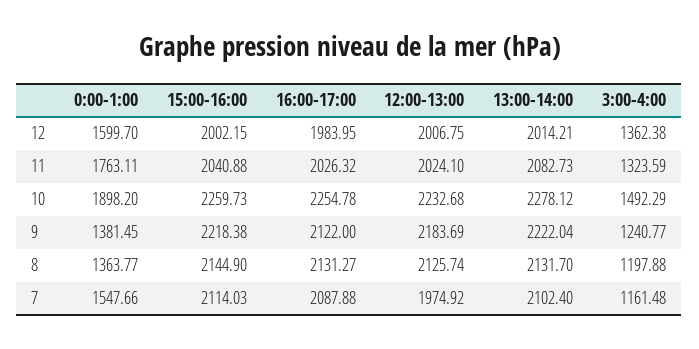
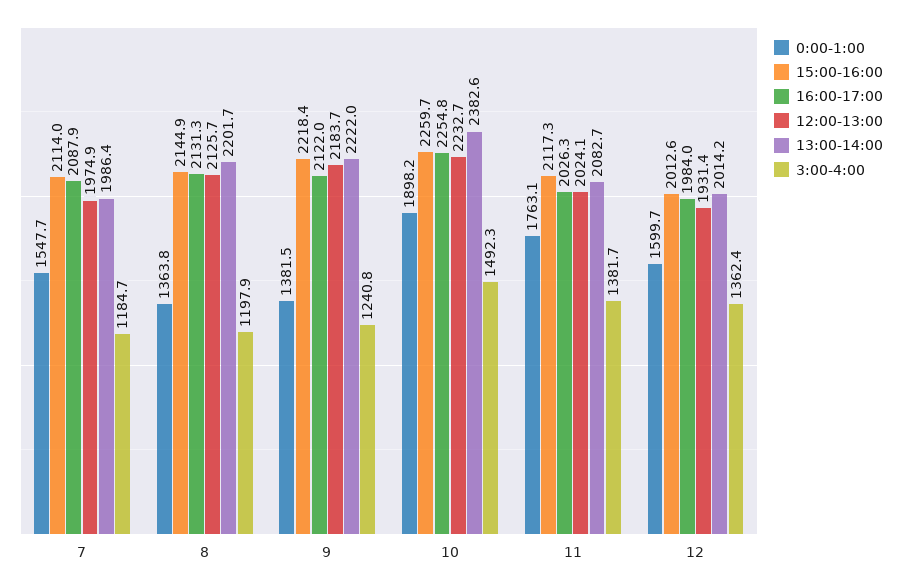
15:00-16:00, 12: 2002.15 -> 2012.6
12:00-13:00, 12: 2006.75 -> 1931.4
15:00-16:00, 11: 2040.88 -> 2117.3
3:00-4:00, 11: 1323.59 -> 1381.7
13:00-14:00, 10: 2278.12 -> 2382.6
13:00-14:00, 8: 2131.7 -> 2201.7
13:00-14:00, 7: 2102.4 -> 1986.4
3:00-4:00, 7: 1161.48 -> 1184.7

